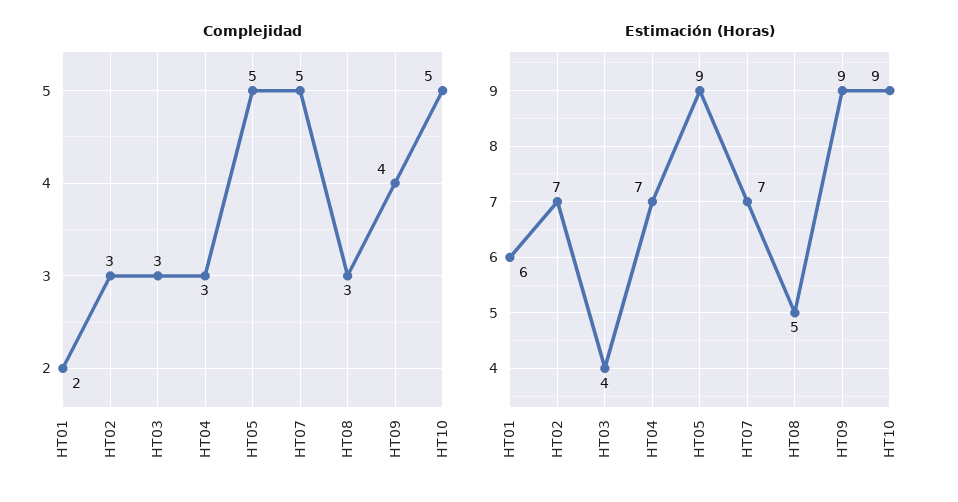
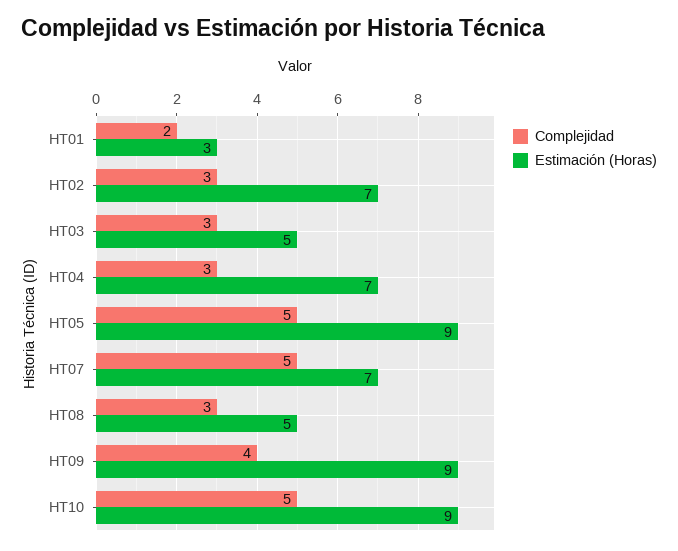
Estimación (Horas), HT01: 6 -> 3
Estimación (Horas), HT03: 4 -> 5

